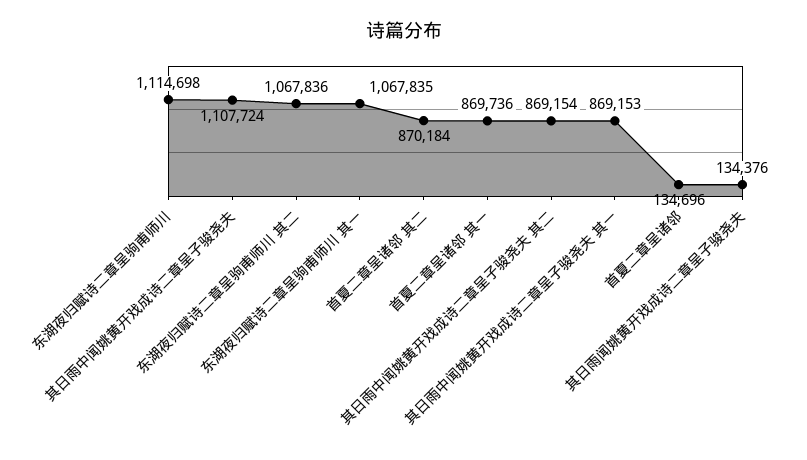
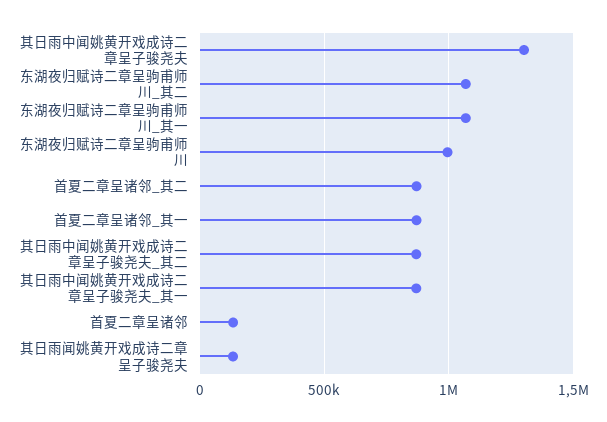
东湖夜归赋诗二章呈驹甫师川: 1114698 -> 1000000
其日雨中闻姚黄开戏成诗二章呈子骏尧夫: 1107724 -> 1300000

